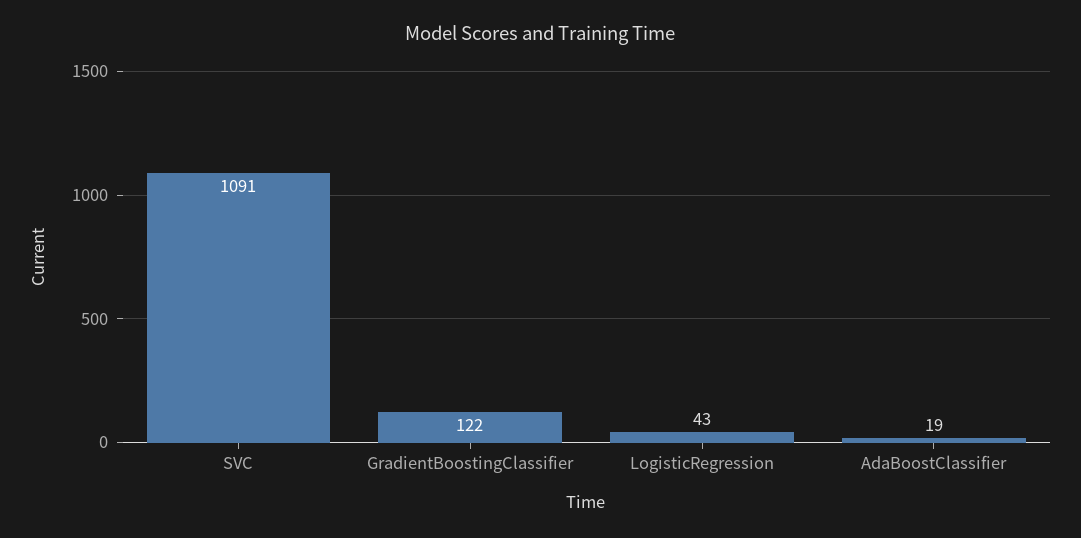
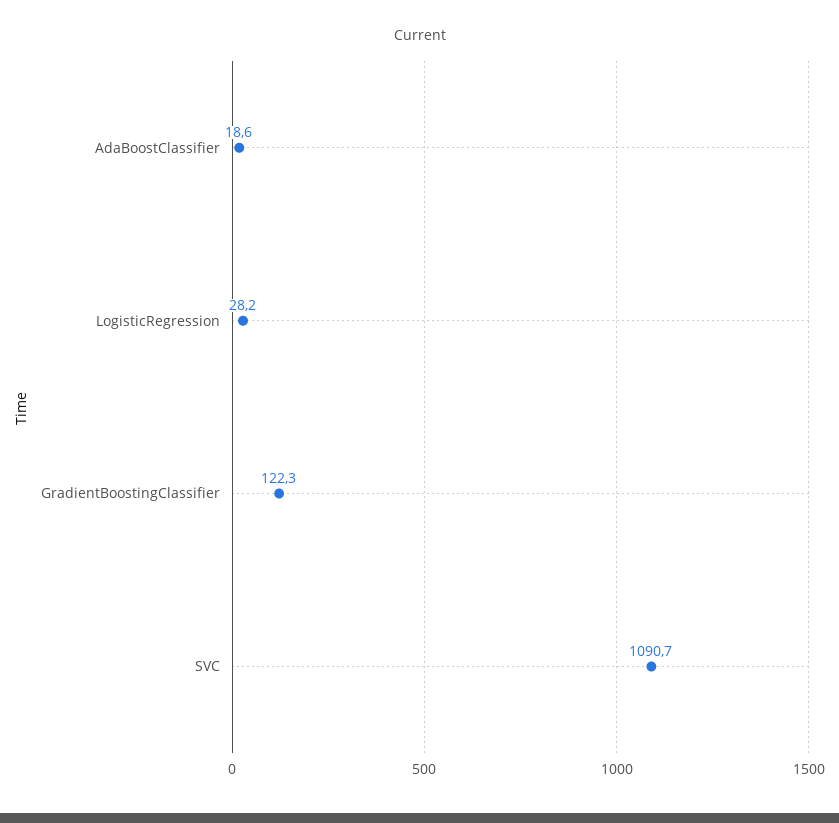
LogisticRegression: 43 -> 28.2

